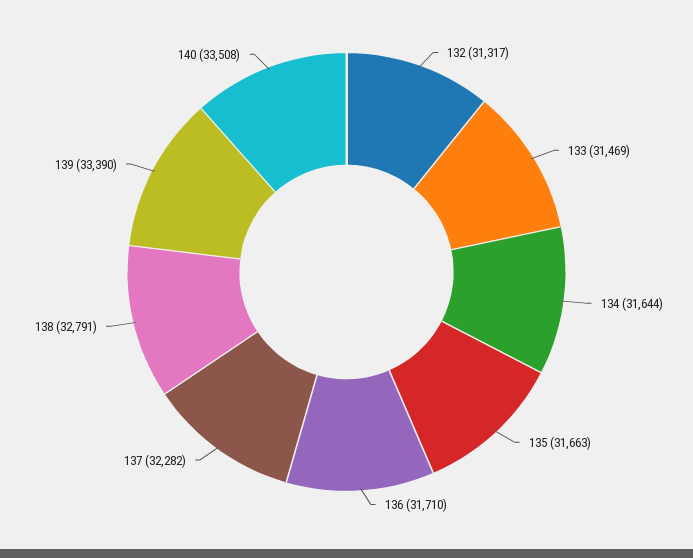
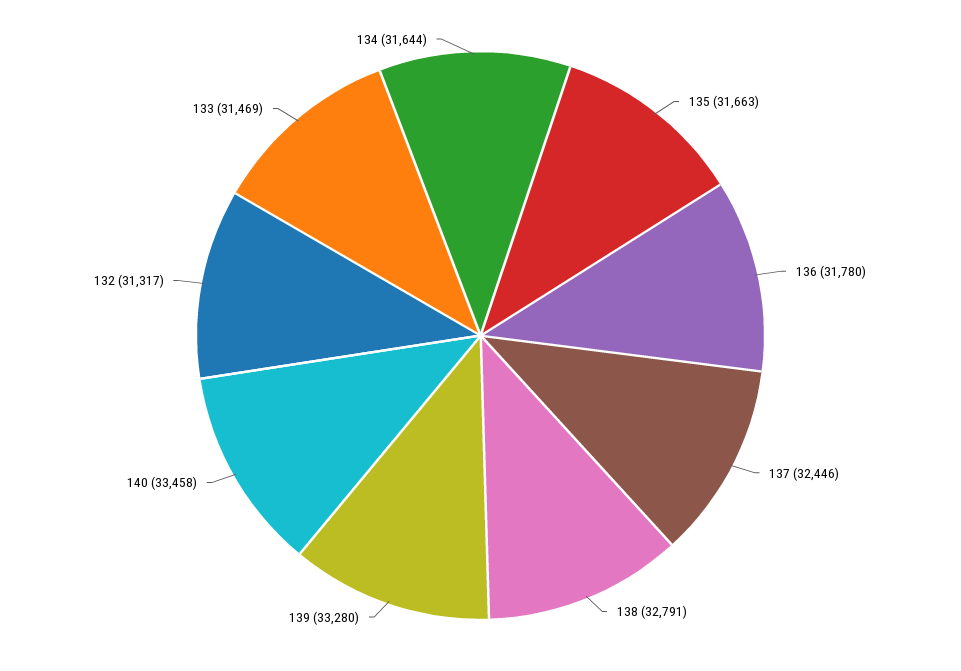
136: 31710 -> 31780
137: 32282 -> 32446
139: 33390 -> 33280
140: 33508 -> 33458

